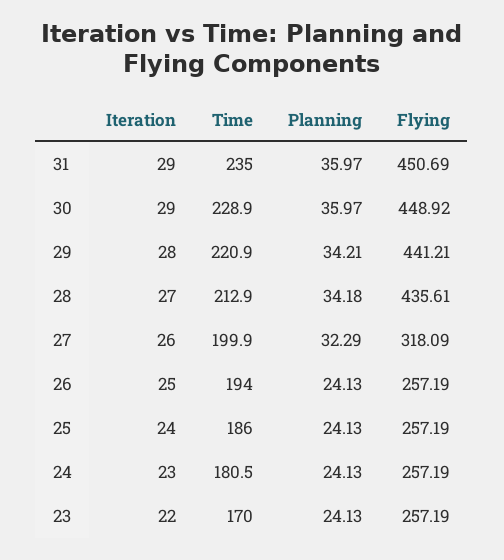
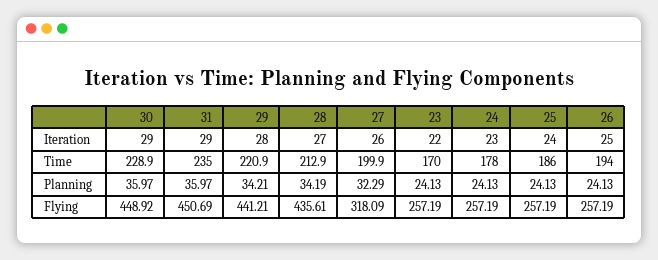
Planning, 28: 34.18 -> 34.19
Time, 24: 180.5 -> 178

